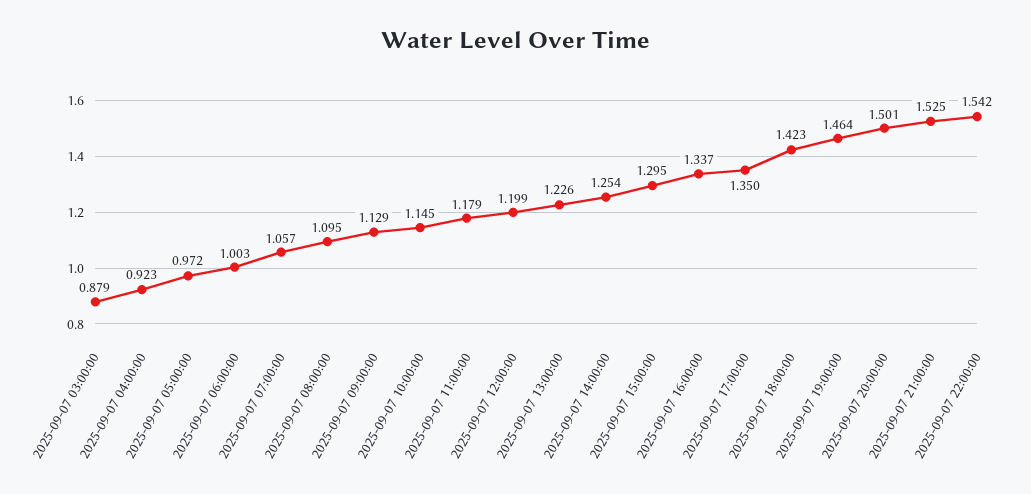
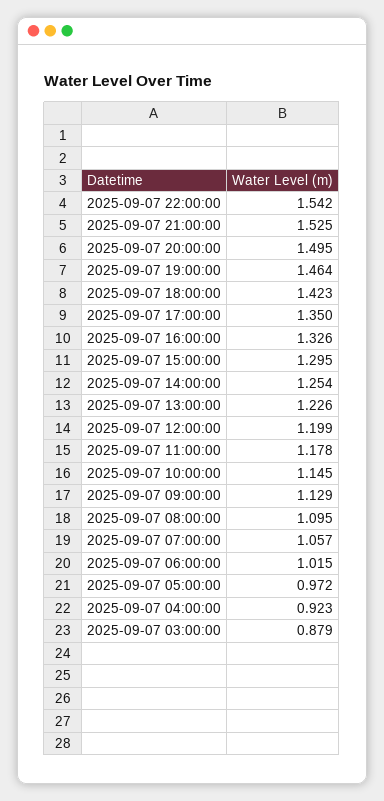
2025-09-07 06:00:00: 1.003 -> 1.015
2025-09-07 11:00:00: 1.179 -> 1.178
2025-09-07 16:00:00: 1.337 -> 1.326
2025-09-07 20:00:00: 1.501 -> 1.495

